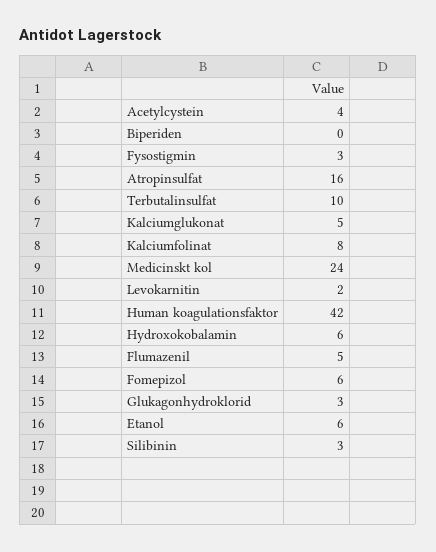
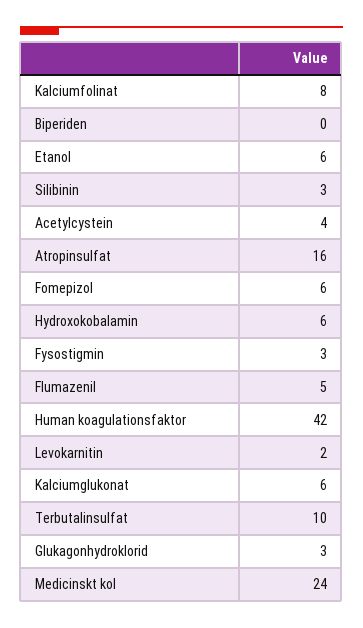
Kalciumglukonat: 5 -> 6

